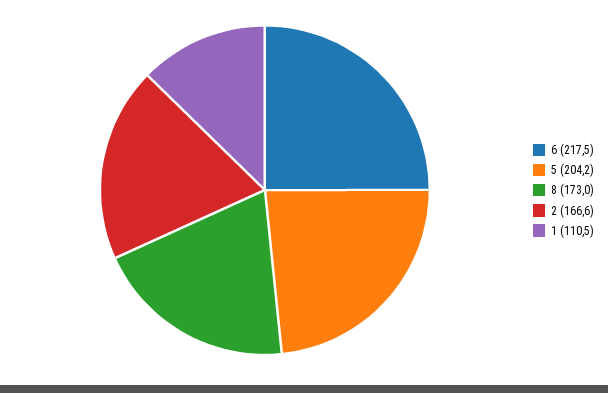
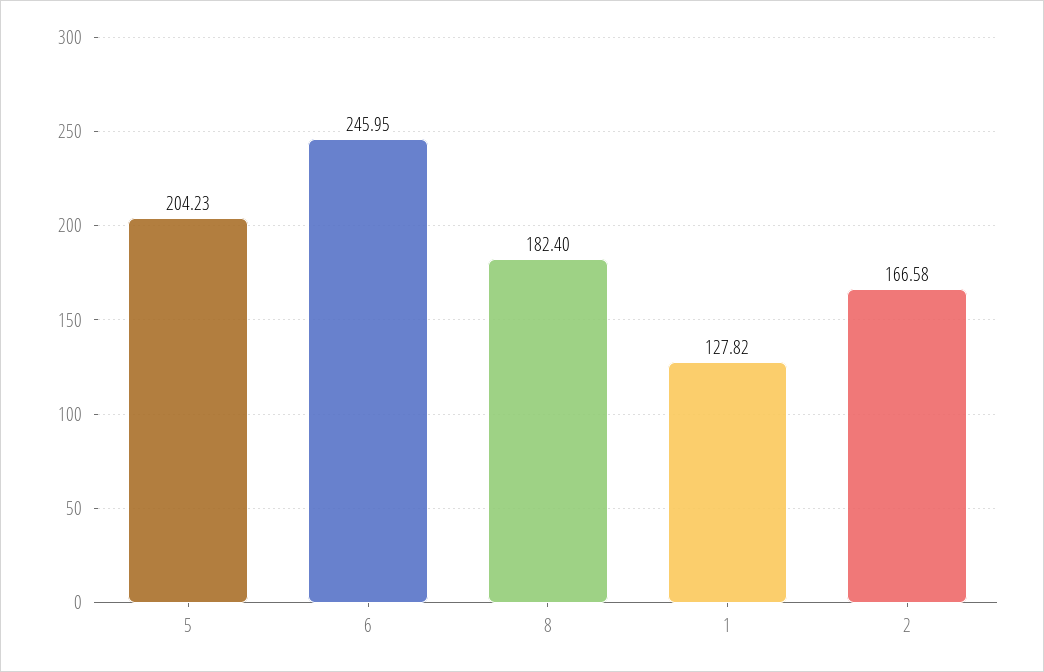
6: 217.5 -> 245.95
8: 173 -> 182.4
1: 110.5 -> 127.82

